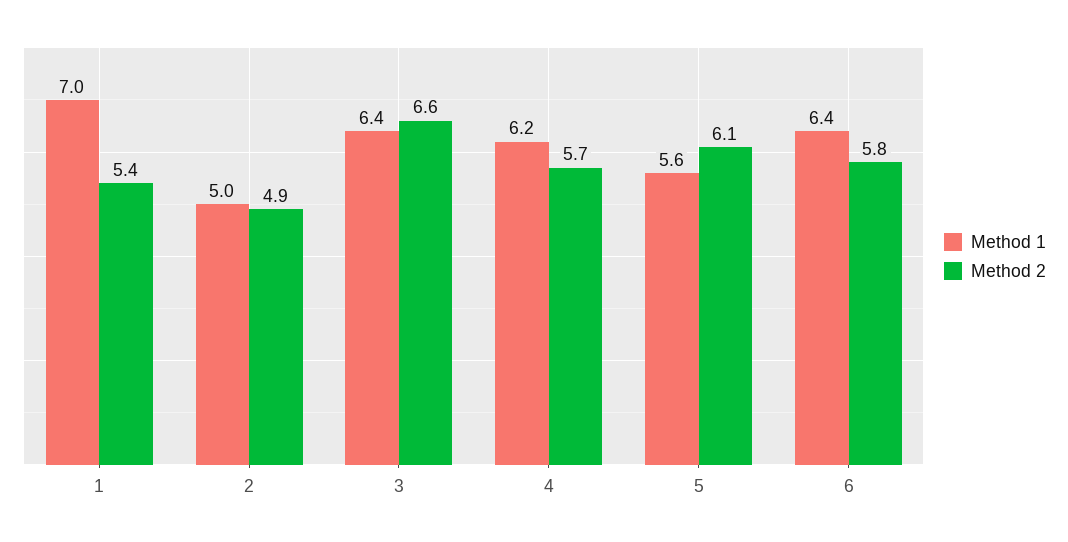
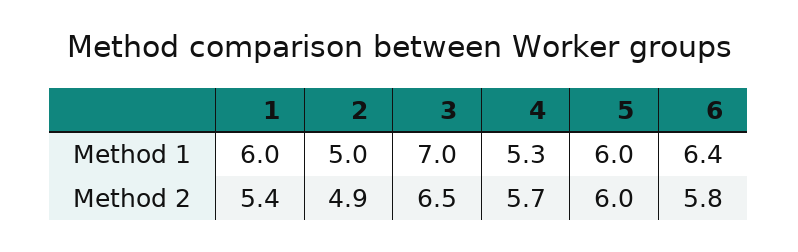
Method 1, 1: 7 -> 6
Method 1, 3: 6.4 -> 7
Method 2, 3: 6.6 -> 6.5
Method 1, 4: 6.2 -> 5.3
Method 1, 5: 5.6 -> 6
Method 2, 5: 6.1 -> 6

